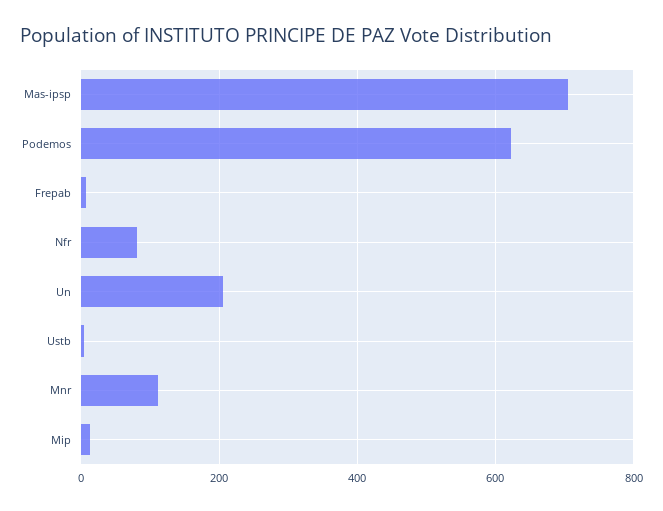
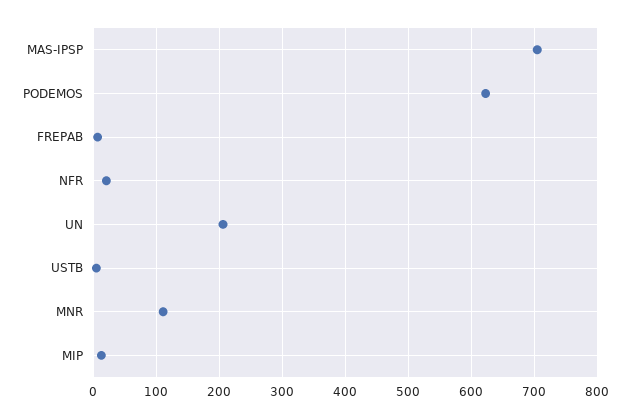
Nfr: 80 -> 20

